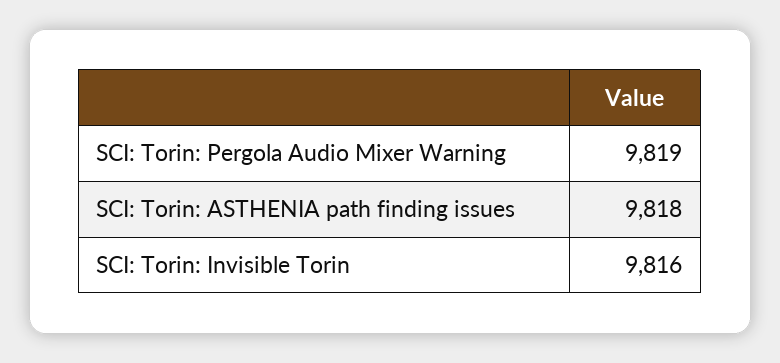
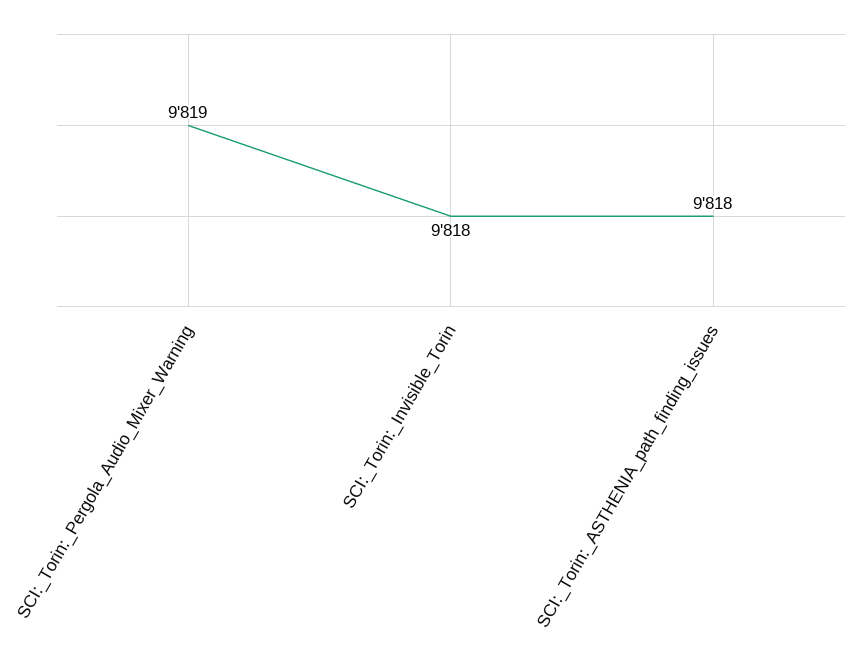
SCI: Torin: Invisible Torin: 9816 -> 9818

